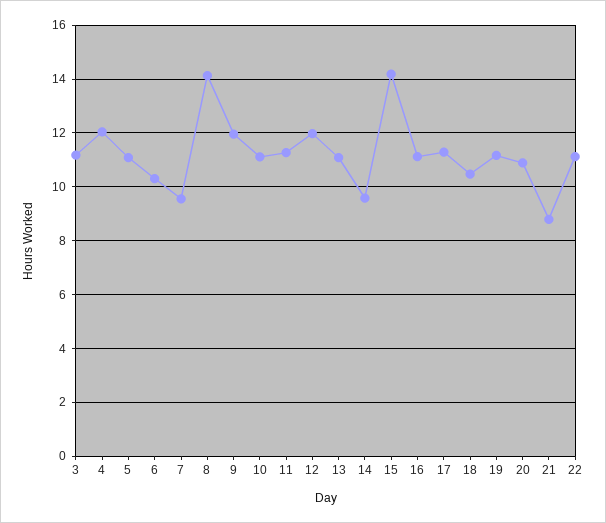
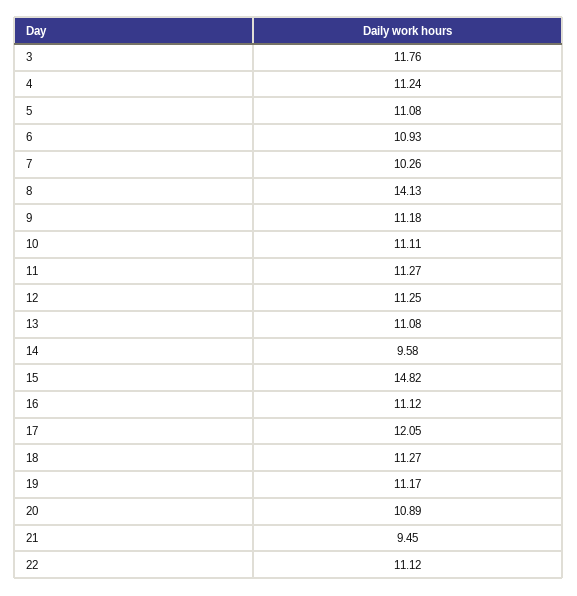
3: 11.25 -> 11.76
4: 12 -> 11.24
6: 10.25 -> 10.93
7: 9.5 -> 10.26
9: 12 -> 11.18
12: 12 -> 11.25
15: 14.25 -> 14.82
17: 11.25 -> 12.05
18: 10.5 -> 11.27
21: 8.75 -> 9.45

